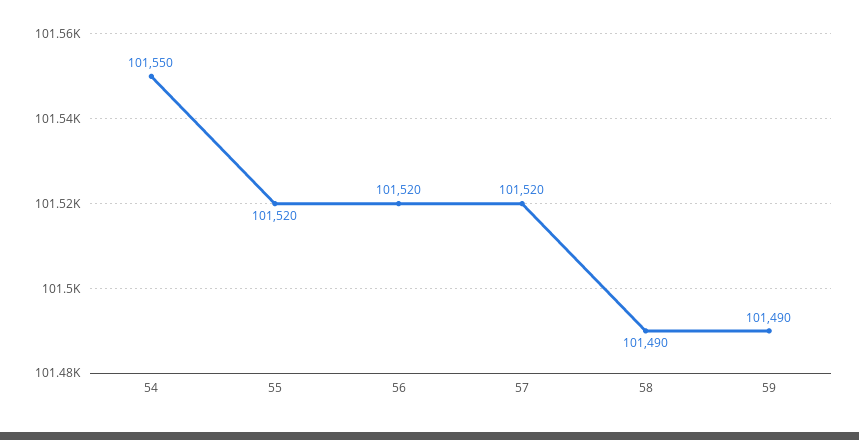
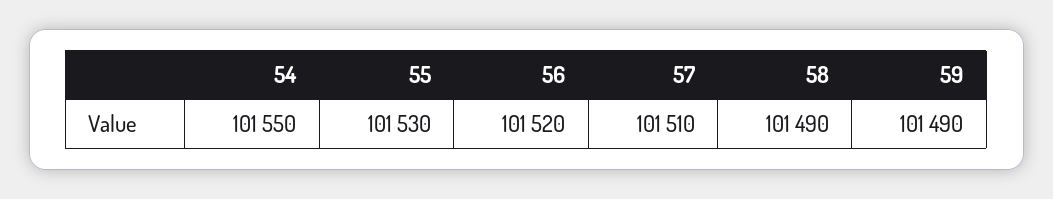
55: 101520 -> 101530
57: 101520 -> 101510

